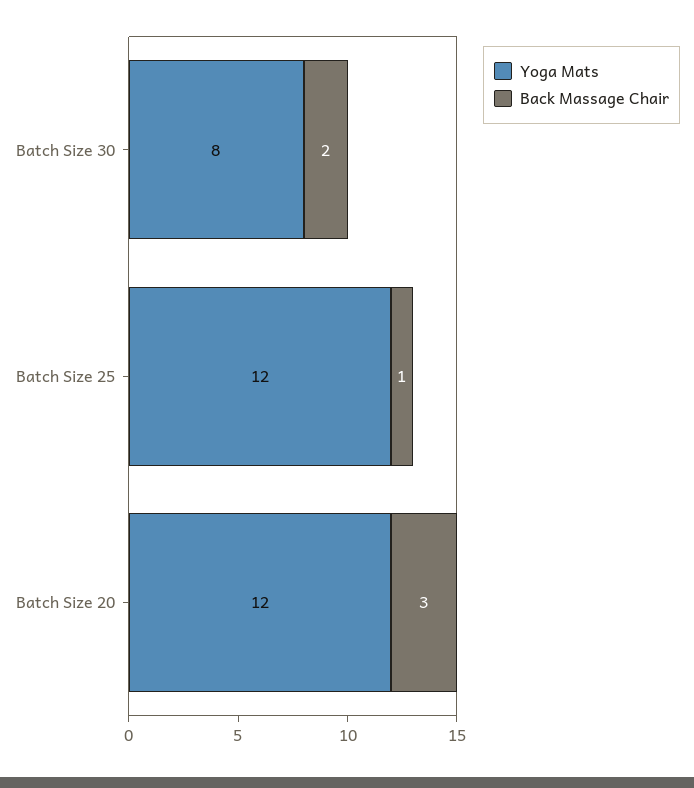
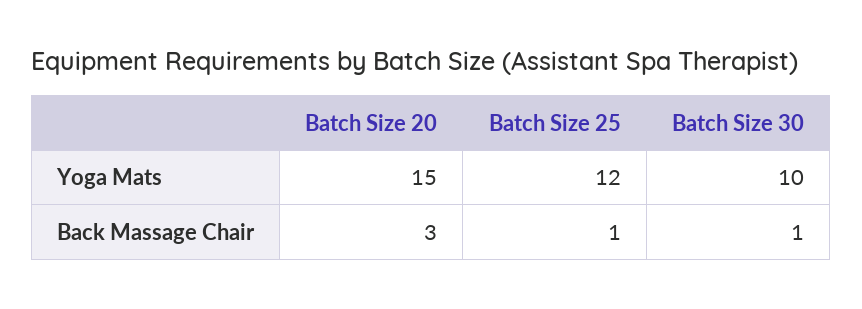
Yoga Mats, Batch Size 30: 8 -> 10
Back Massage Chair, Batch Size 30: 2 -> 1
Yoga Mats, Batch Size 20: 12 -> 15

